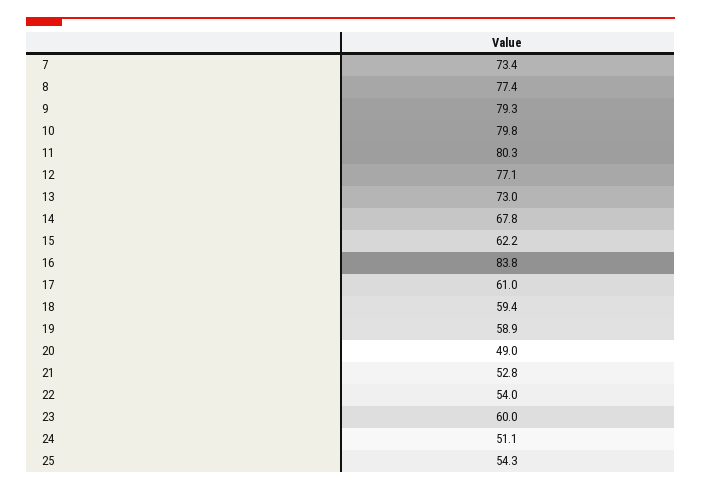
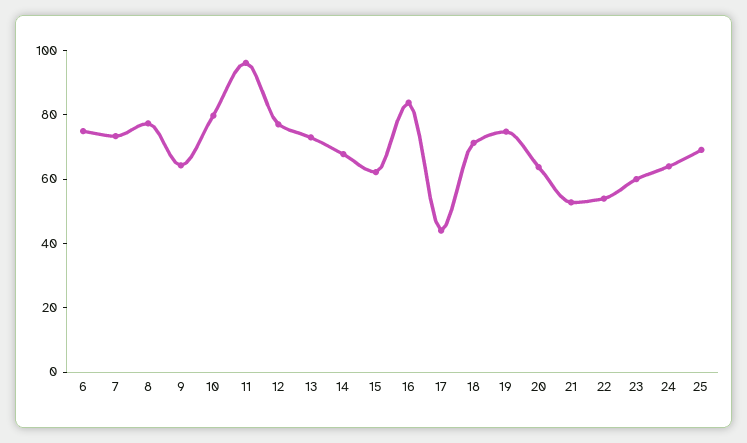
9: 79.3 -> 65
11: 80.3 -> 95
17: 61 -> 45
18: 59.4 -> 70
19: 58.9 -> 75
20: 49 -> 65
24: 51.1 -> 65
25: 54.3 -> 70
6: none -> 75

